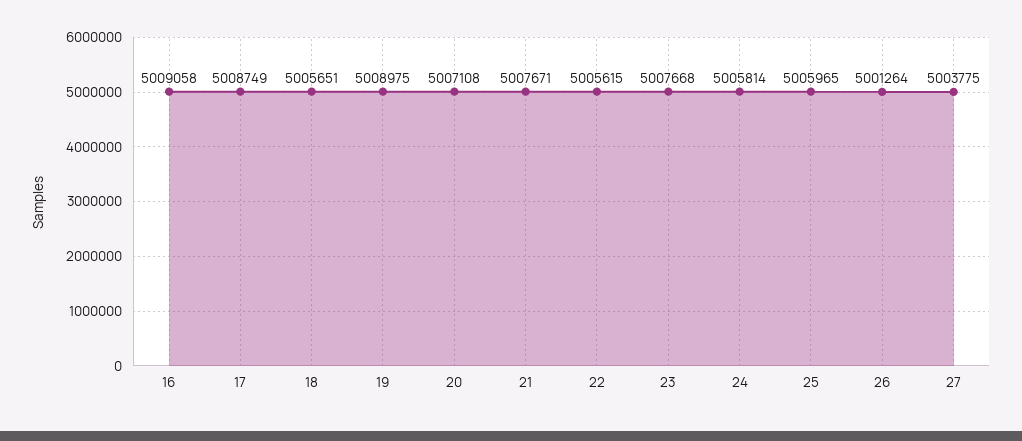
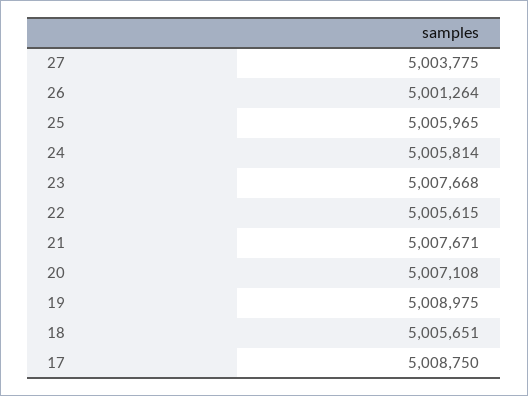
16: 5009058 -> none
17: 5008749 -> 5008750

